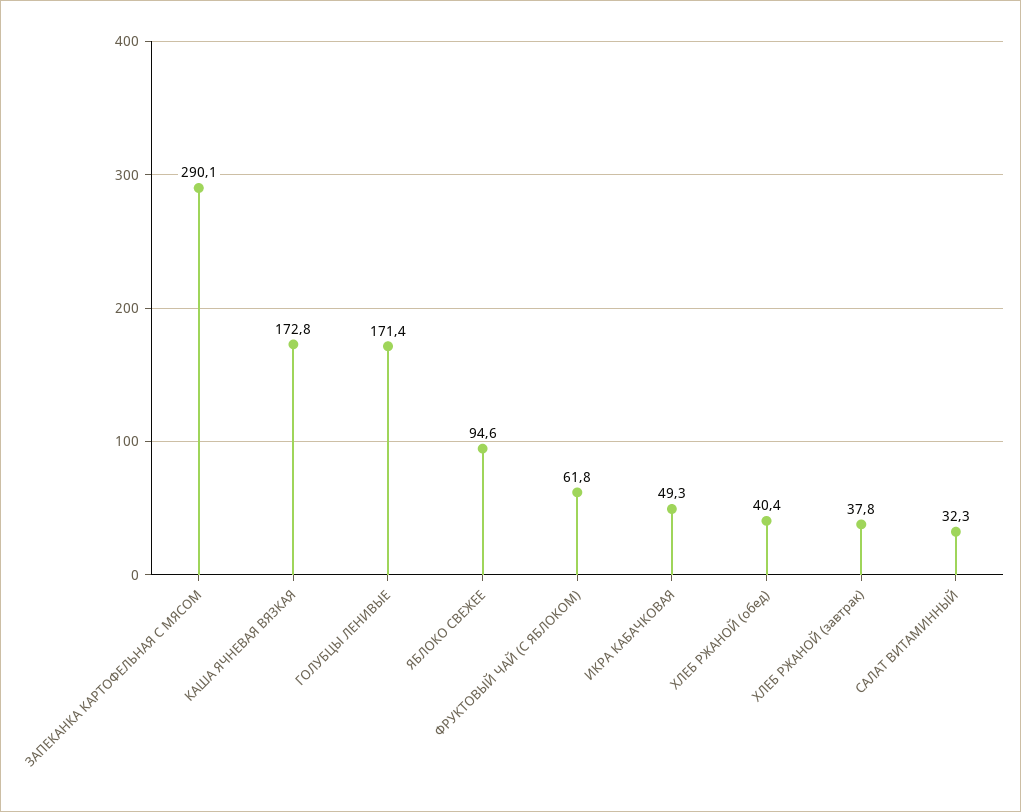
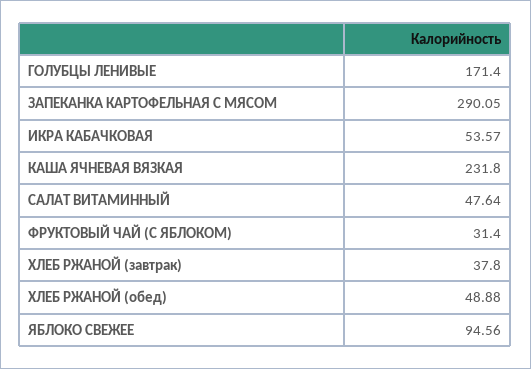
КАША ЯЧНЕВАЯ ВЯЗКАЯ: 172.8 -> 231.8
ФРУКТОВЫЙ ЧАЙ (С ЯБЛОКОМ): 61.8 -> 31.4
ИКРА КАБАЧКОВАЯ: 49.3 -> 53.57
ХЛЕБ РЖАНОЙ (обед): 40.4 -> 48.88
САЛАТ ВИТАМИННЫЙ: 32.3 -> 47.64

